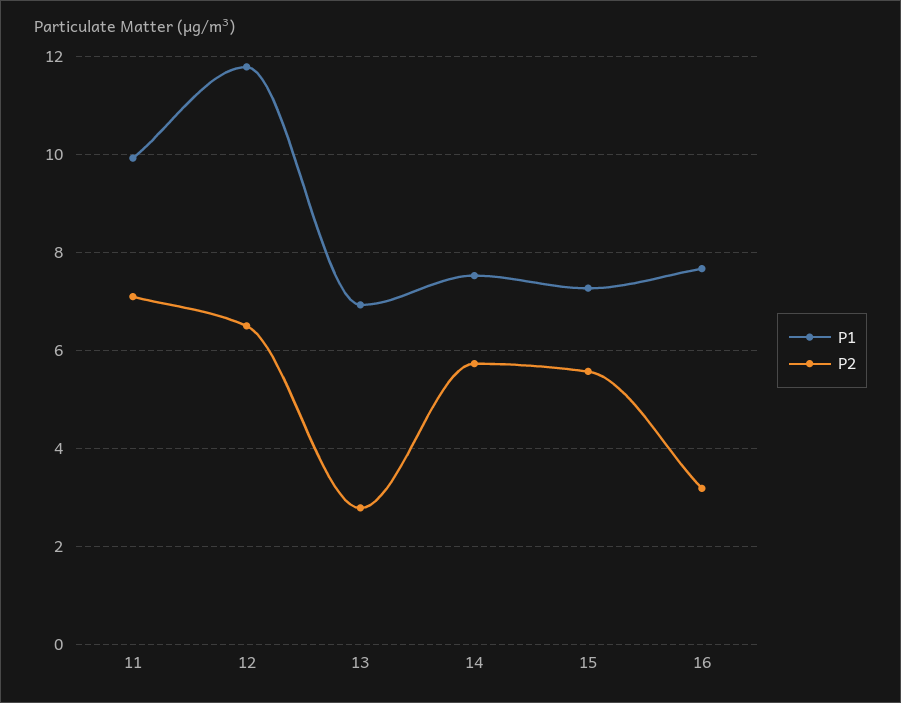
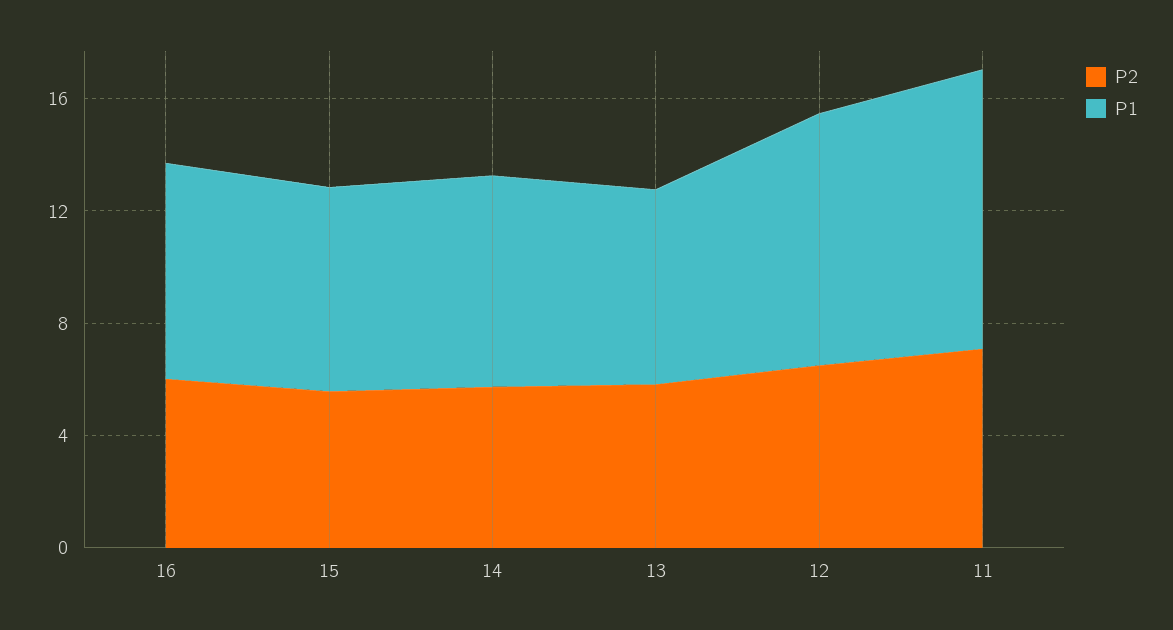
P1, 12: 11.8 -> 9
P2, 13: 2.8 -> 6
P2, 16: 3.2 -> 6

